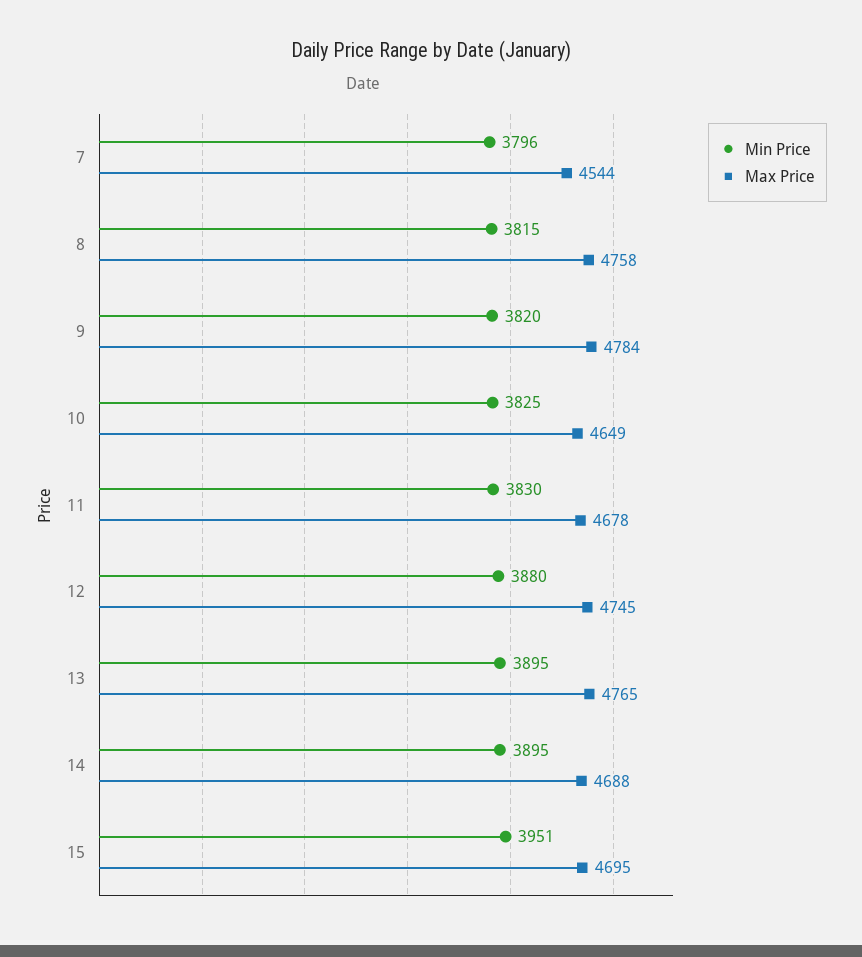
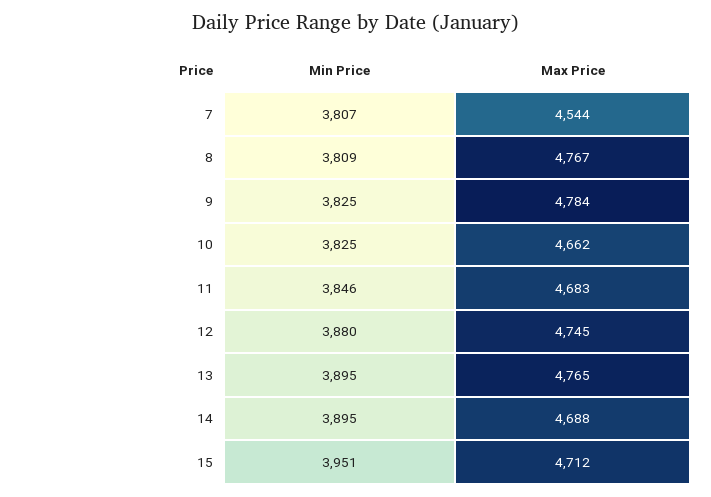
Min Price, 7: 3796 -> 3807
Min Price, 8: 3815 -> 3809
Max Price, 8: 4758 -> 4767
Min Price, 9: 3820 -> 3825
Max Price, 10: 4649 -> 4662
Min Price, 11: 3830 -> 3846
Max Price, 11: 4678 -> 4683
Max Price, 15: 4695 -> 4712

